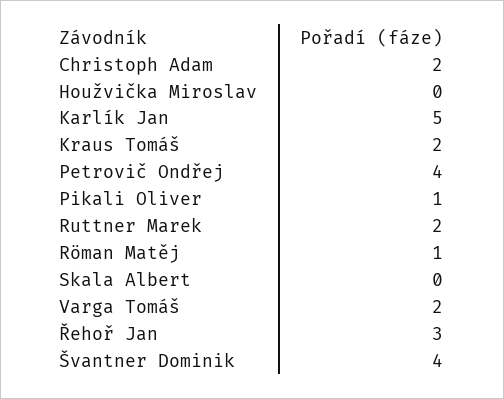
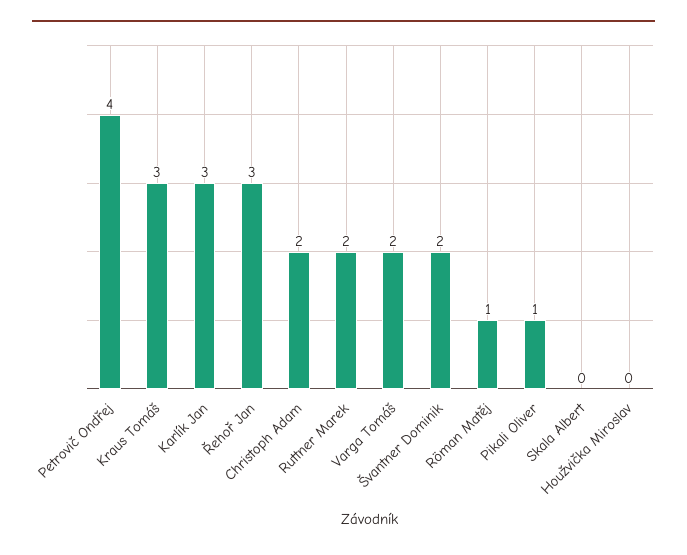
Karlík Jan: 5 -> 3
Kraus Tomáš: 2 -> 3
Švantner Dominik: 4 -> 2

